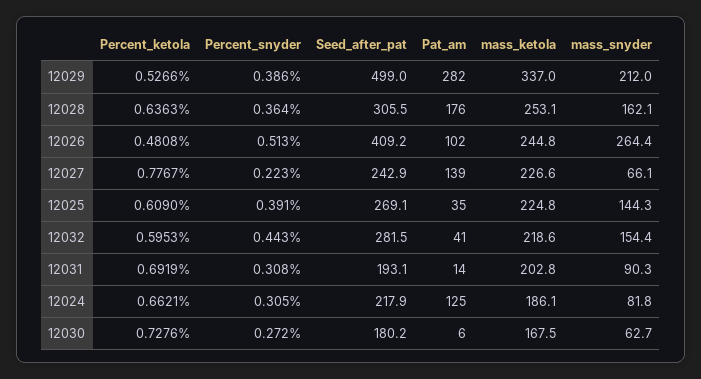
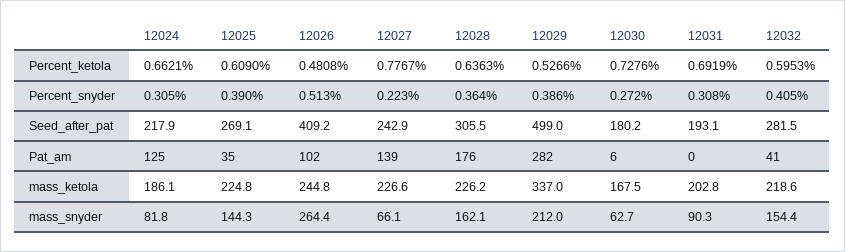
mass_ketola, 12028: 253.1 -> 226.2
Percent_snyder, 12025: 0.391 -> 0.39
Percent_snyder, 12032: 0.443 -> 0.405
Pat_am, 12031: 14 -> 0

